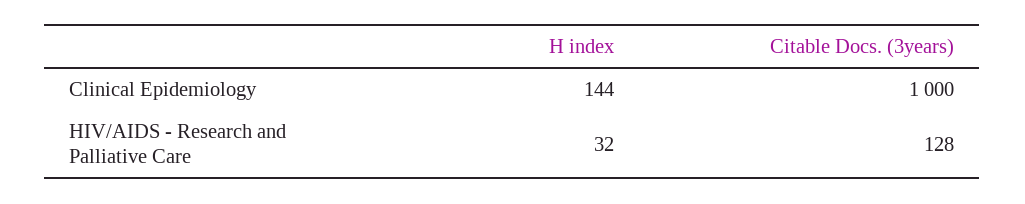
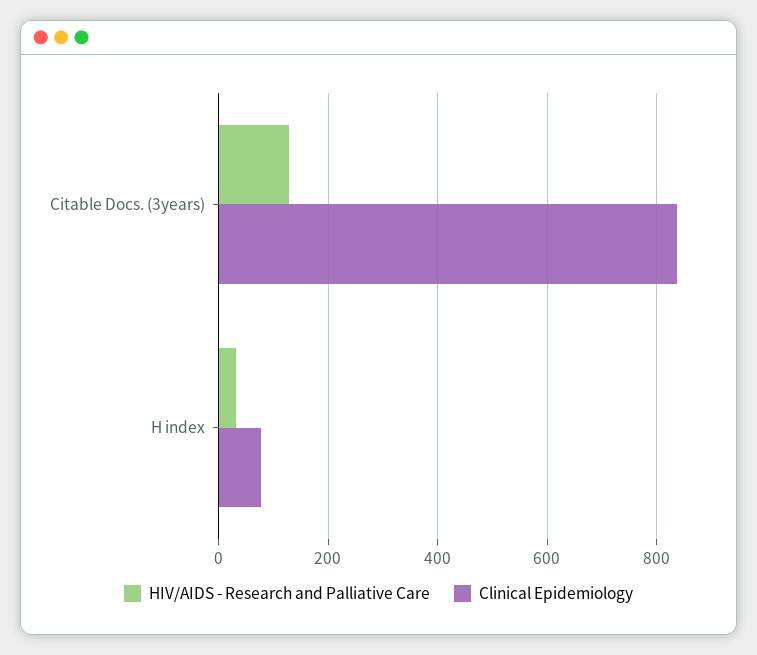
Clinical Epidemiology, H index: 144 -> 80
Clinical Epidemiology, Citable Docs. (3years): 1000 -> 840

